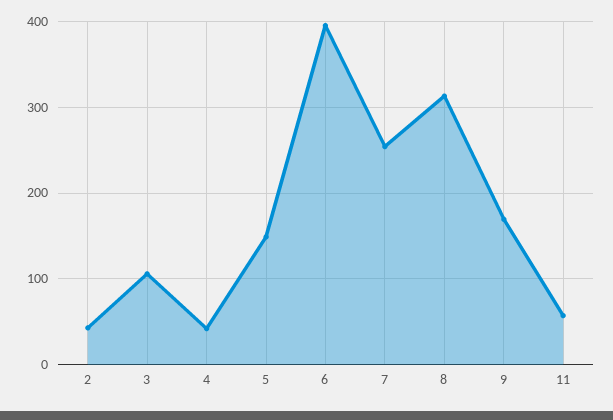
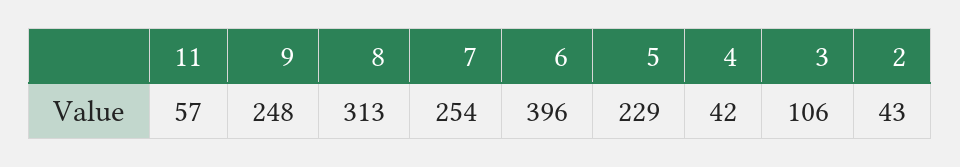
5: 150 -> 229
9: 170 -> 248

